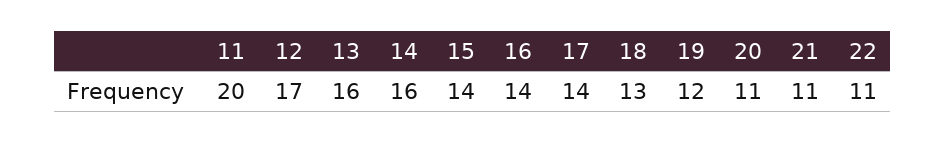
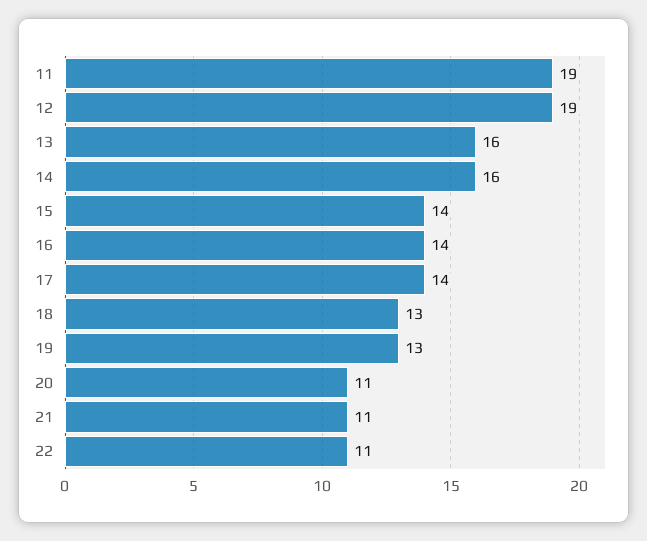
11: 20 -> 19
12: 17 -> 19
19: 12 -> 13

